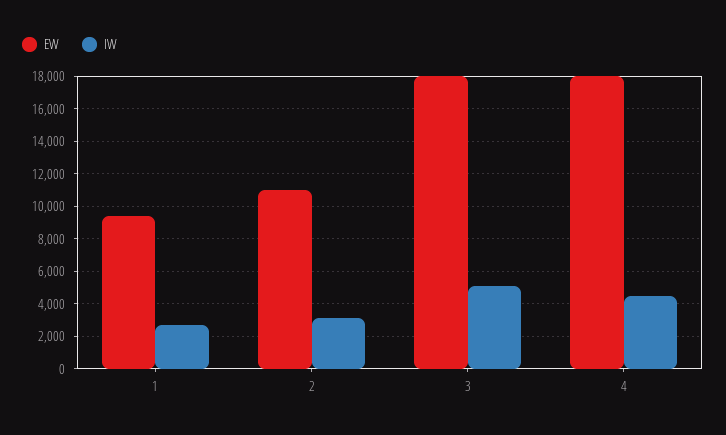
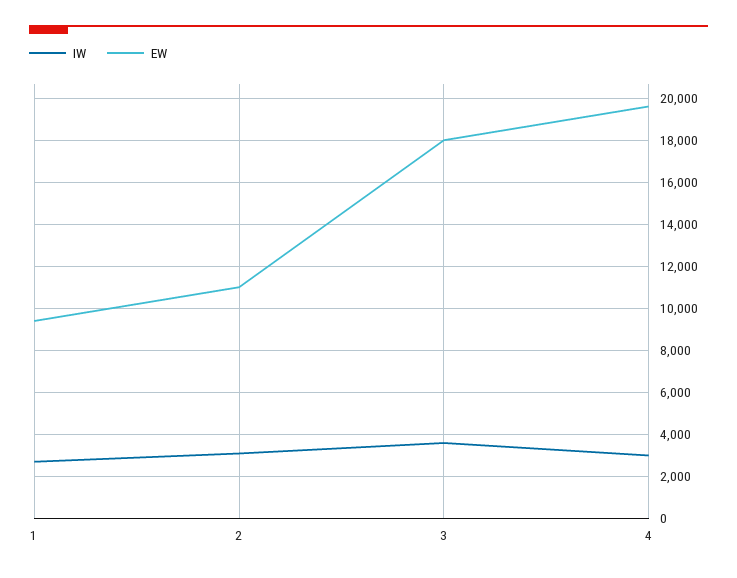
IW, 3: 5000 -> 3500
EW, 4: 18000 -> 19500
IW, 4: 4500 -> 3000

